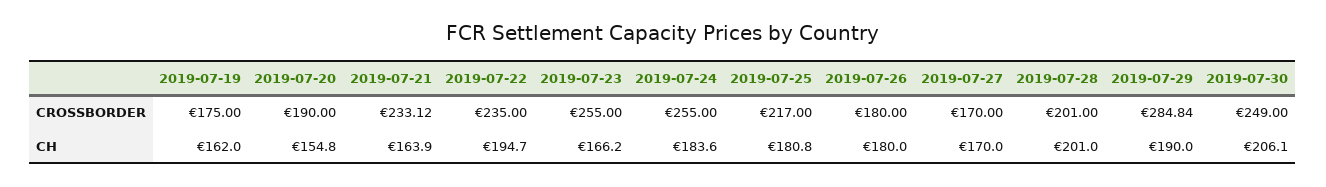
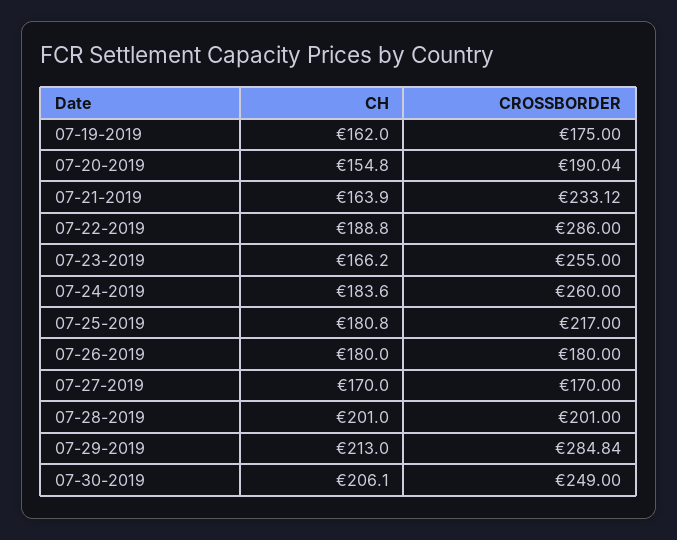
2019-07-20, CROSSBORDER: 190 -> 190.04
2019-07-22, CROSSBORDER: 235 -> 286
2019-07-24, CROSSBORDER: 255 -> 260
2019-07-22, CH: 194.7 -> 188.8
2019-07-29, CH: 190 -> 213

